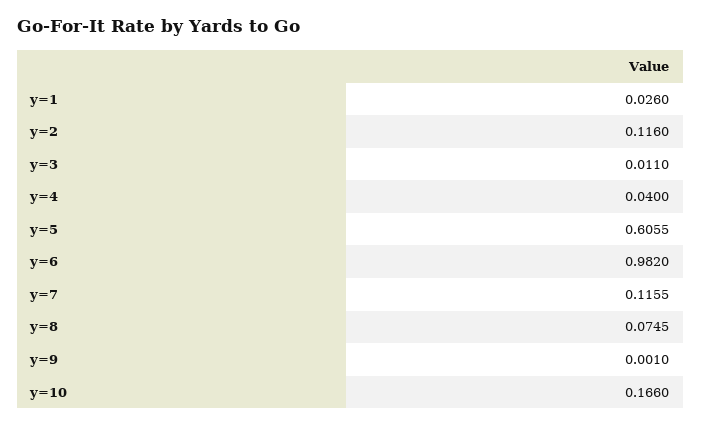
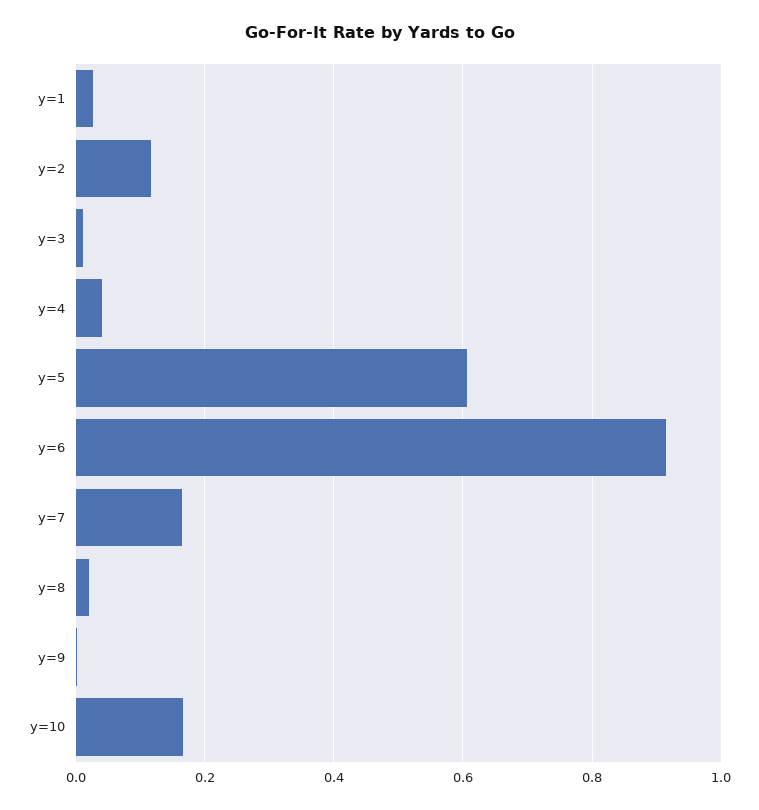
y=6: 0.982 -> 0.92
y=7: 0.1155 -> 0.16
y=8: 0.0745 -> 0.02

